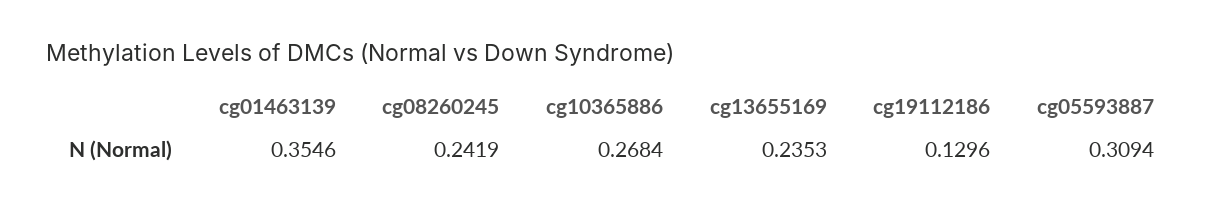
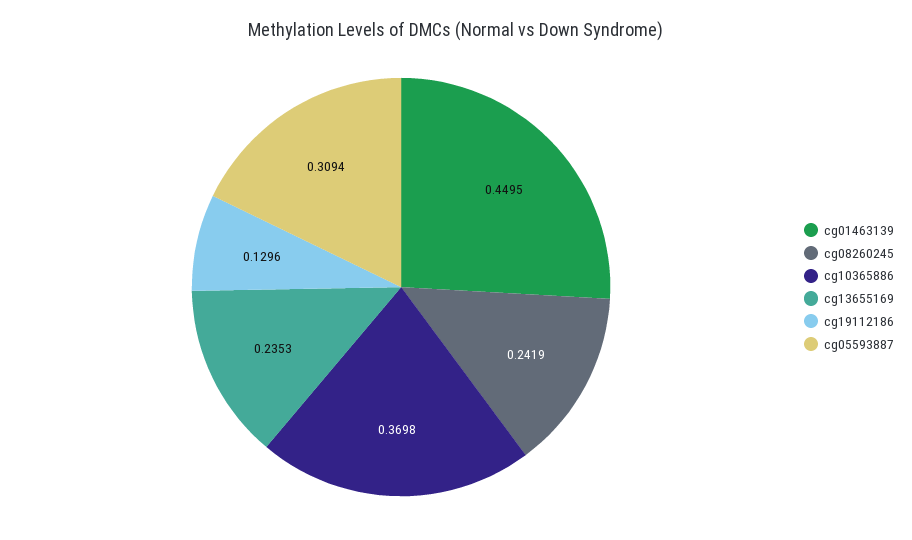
cg01463139: 0.3546 -> 0.4495
cg10365886: 0.2684 -> 0.3698

